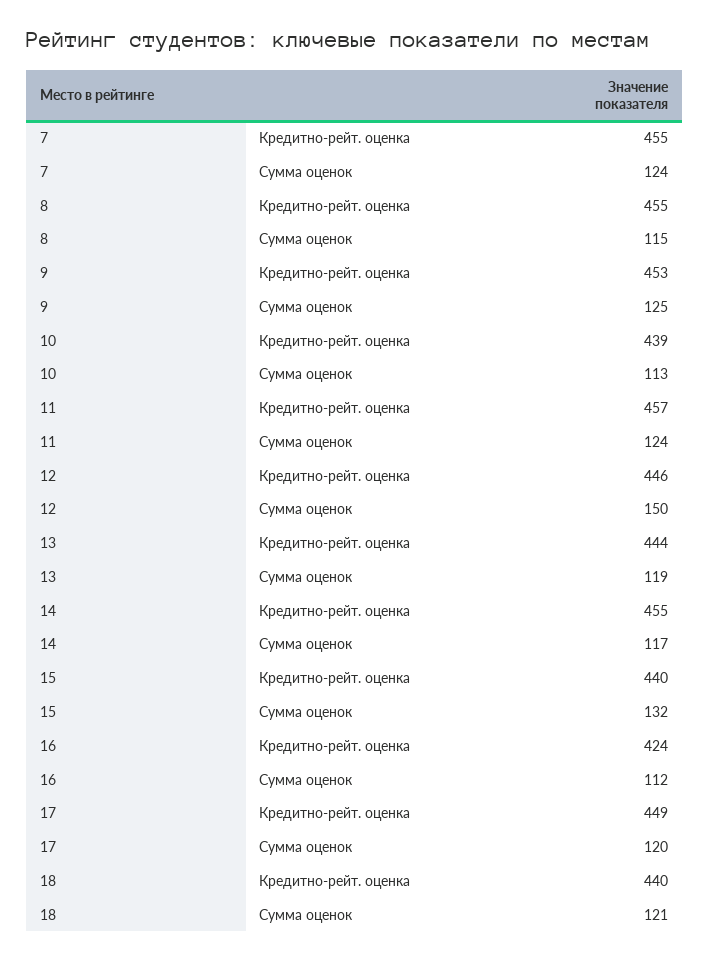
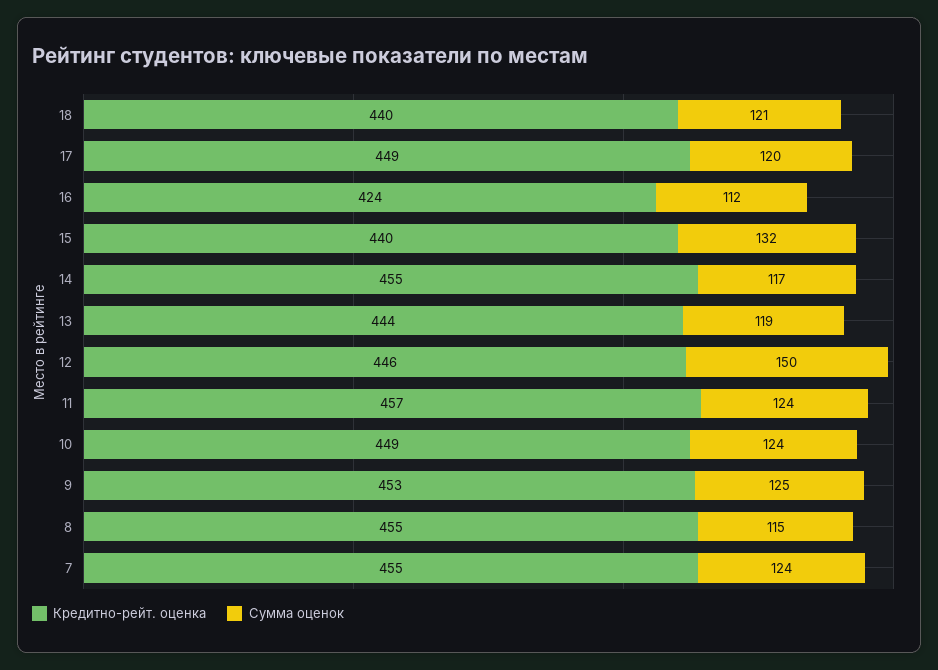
Кредитно-рейт. оценка, 10: 439 -> 449
Сумма оценок, 10: 113 -> 124

